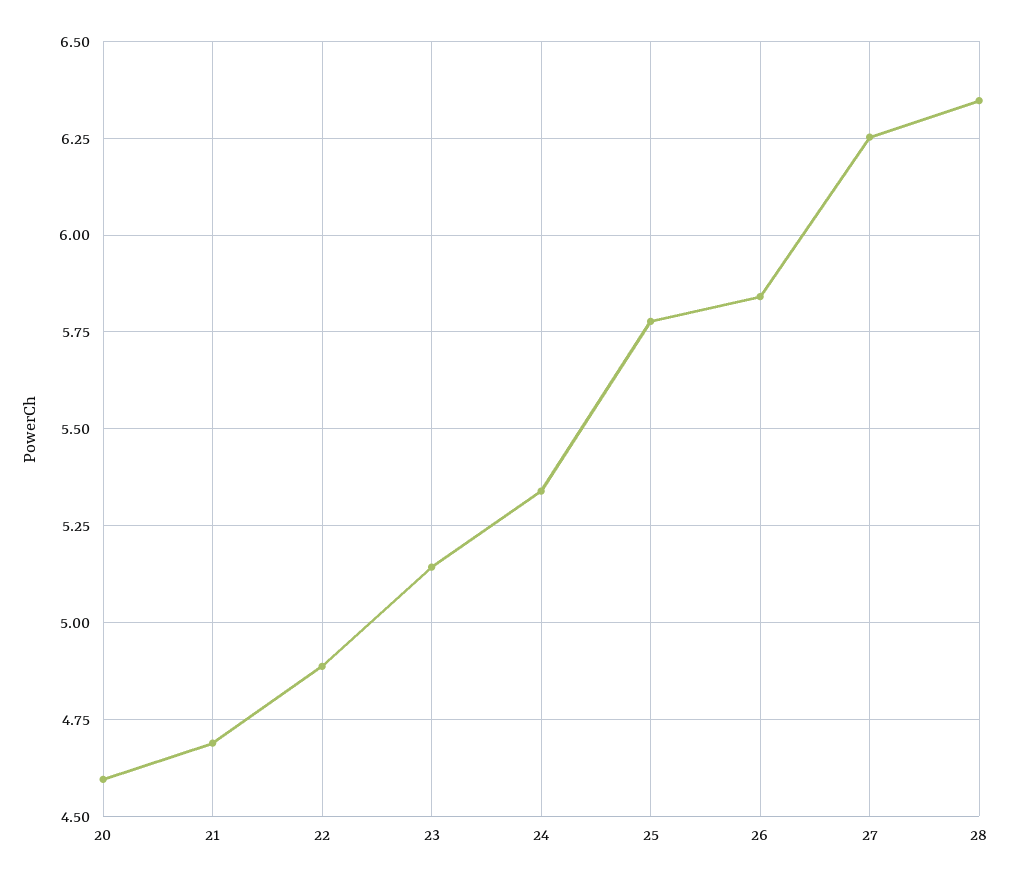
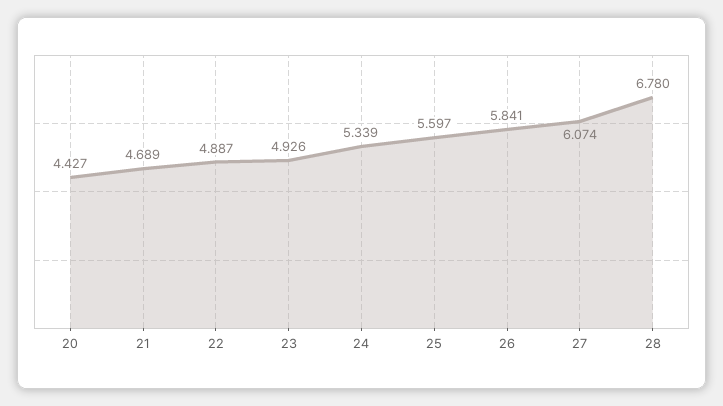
20: 4.6 -> 4.427
23: 5.15 -> 4.926
25: 5.775 -> 5.597
27: 6.25 -> 6.074
28: 6.35 -> 6.78

